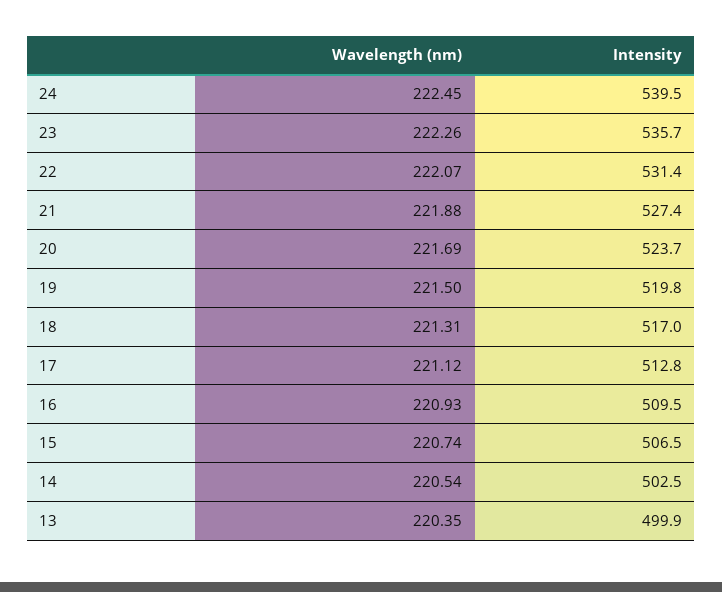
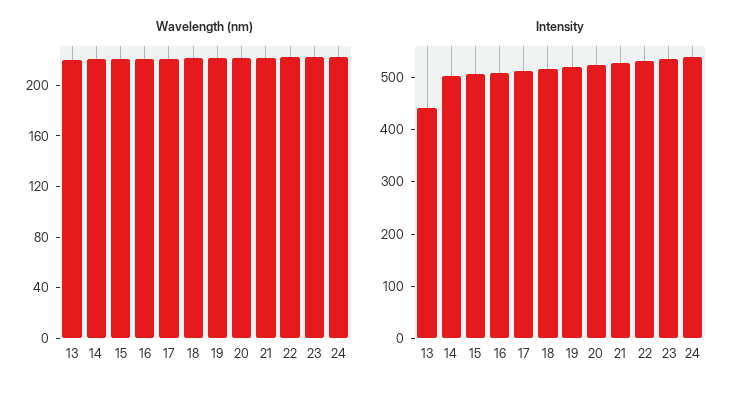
Intensity, 13: 499.9 -> 440

